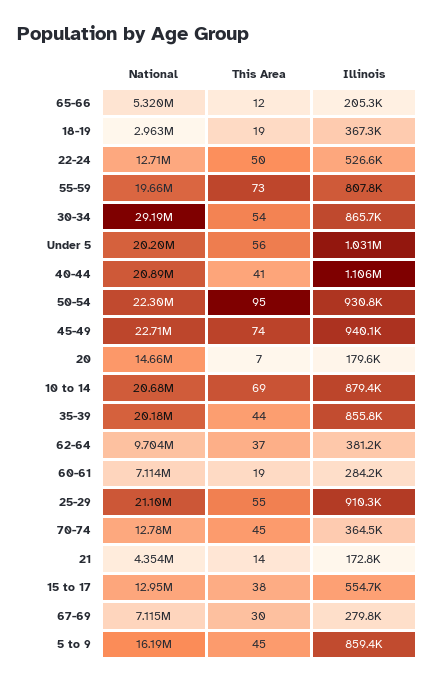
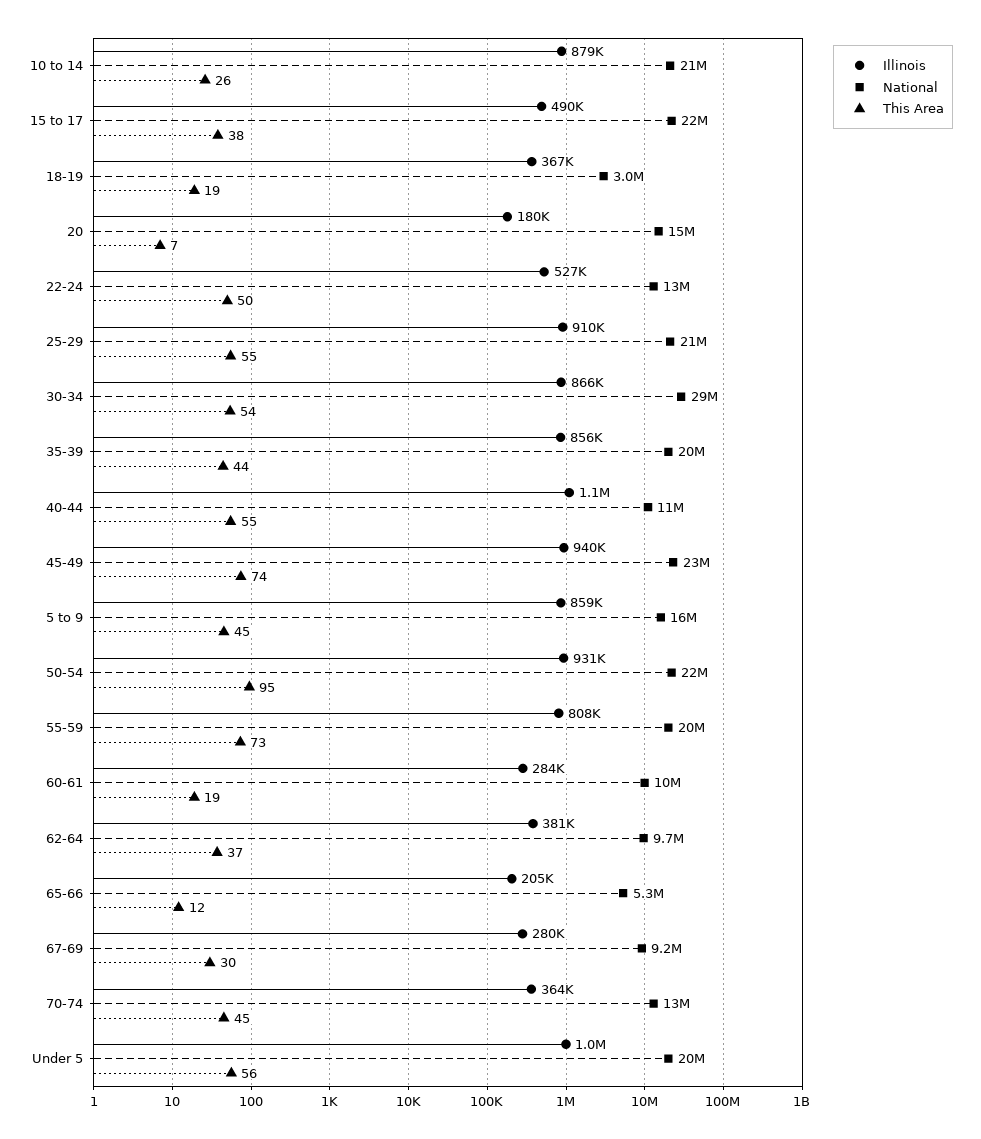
National, 40-44: 20890000 -> 11000000
This Area, 40-44: 41 -> 55
This Area, 10 to 14: 69 -> 26
National, 60-61: 7114000 -> 10000000
National, 21: 4354000 -> none
This Area, 21: 14 -> none
Illinois, 21: 172800 -> none
National, 15 to 17: 12950000 -> 22000000
Illinois, 15 to 17: 554700 -> 490000
National, 67-69: 7115000 -> 9200000

